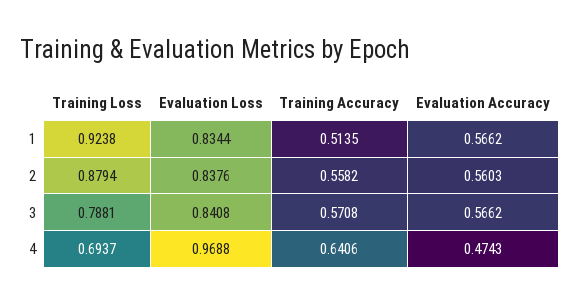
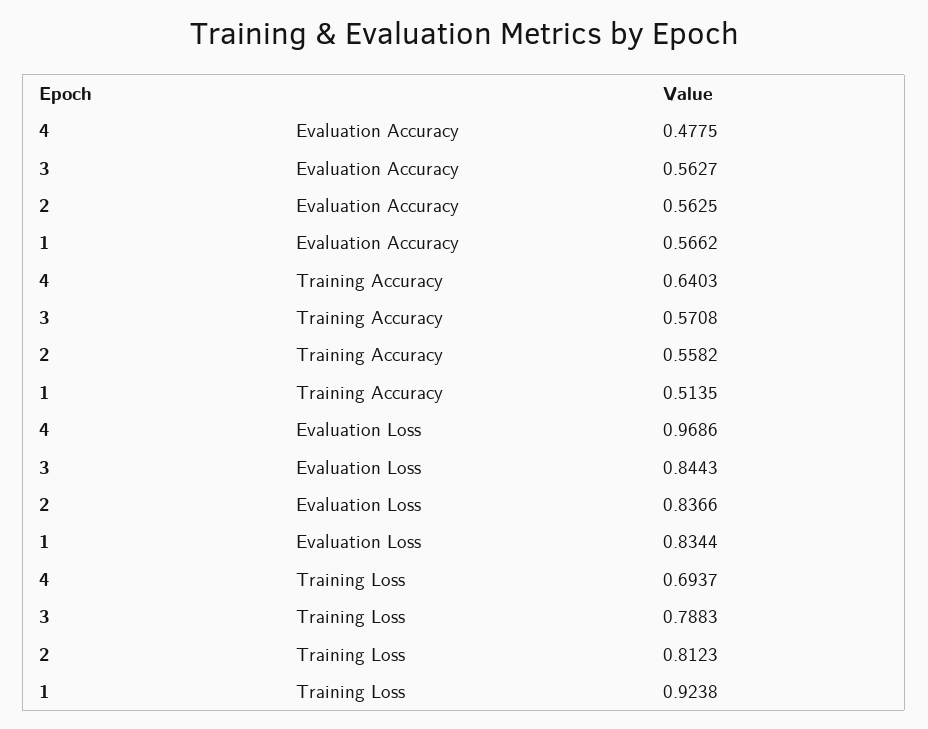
Training Loss, 2: 0.8794 -> 0.8123
Evaluation Loss, 2: 0.8376 -> 0.8366
Evaluation Accuracy, 2: 0.5603 -> 0.5625
Training Loss, 3: 0.7881 -> 0.7883
Evaluation Loss, 3: 0.8408 -> 0.8443
Evaluation Accuracy, 3: 0.5662 -> 0.5627
Evaluation Loss, 4: 0.9688 -> 0.9686
Training Accuracy, 4: 0.6406 -> 0.6403
Evaluation Accuracy, 4: 0.4743 -> 0.4775

